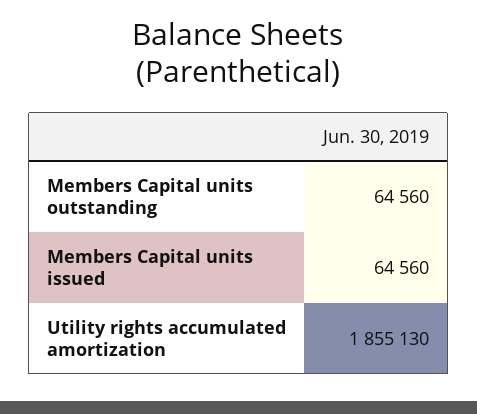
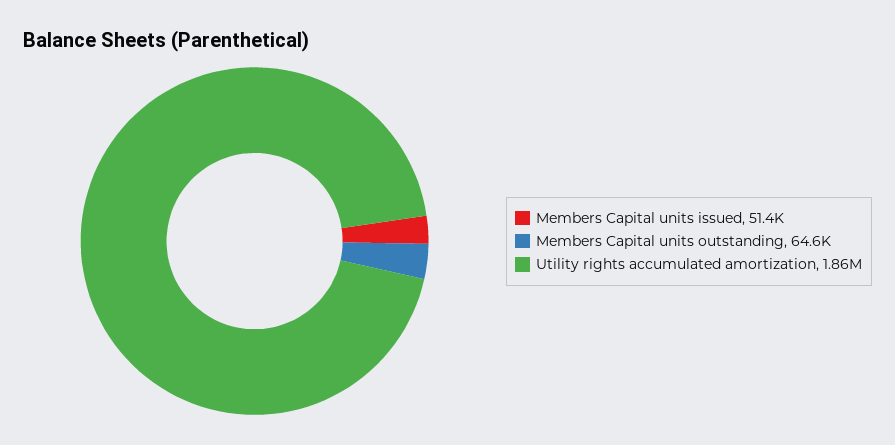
Members Capital units issued: 64560 -> 51400

